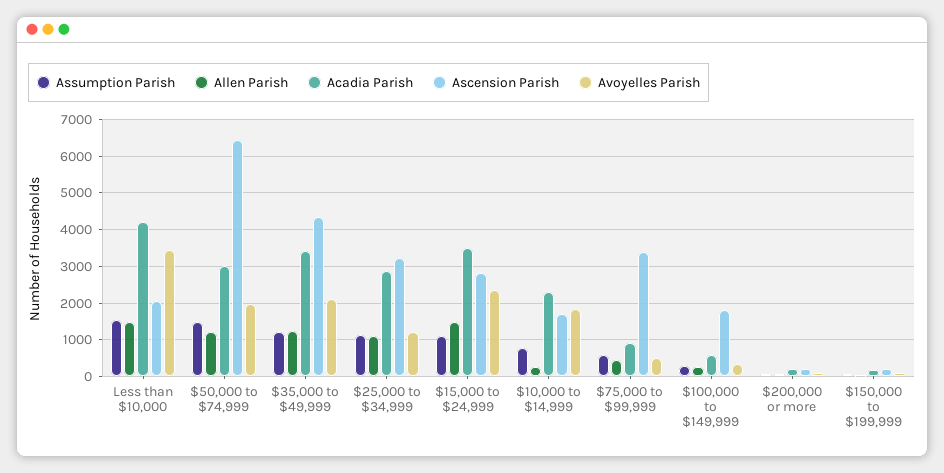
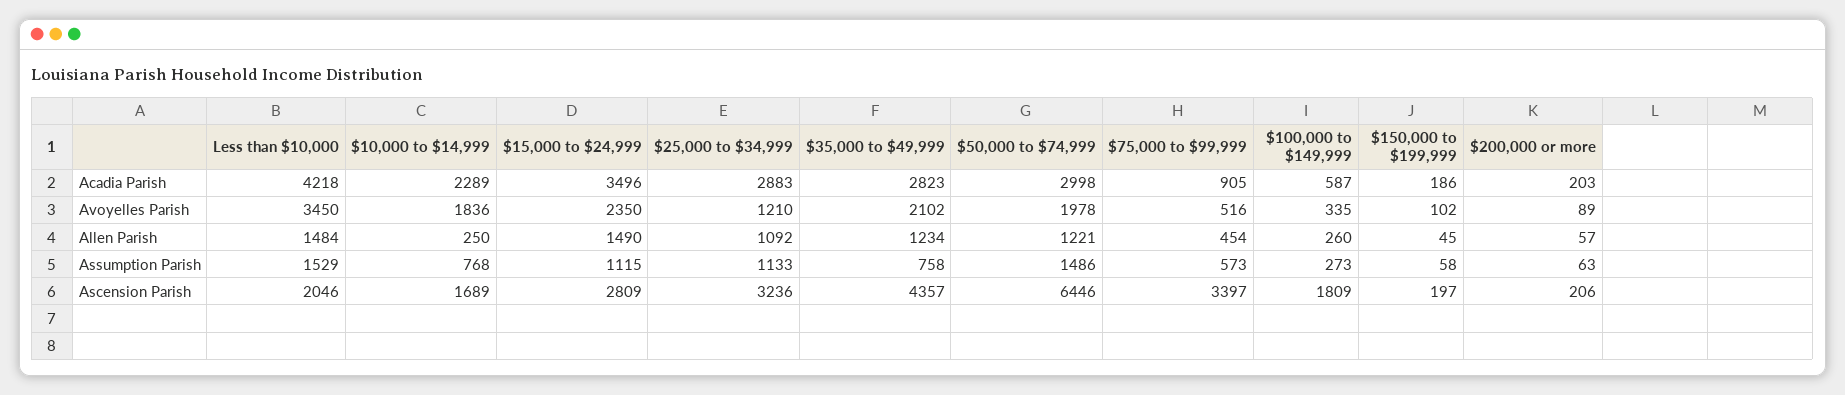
Assumption Parish, $35,000 to $49,999: 1200 -> 758
Acadia Parish, $35,000 to $49,999: 3400 -> 2823

